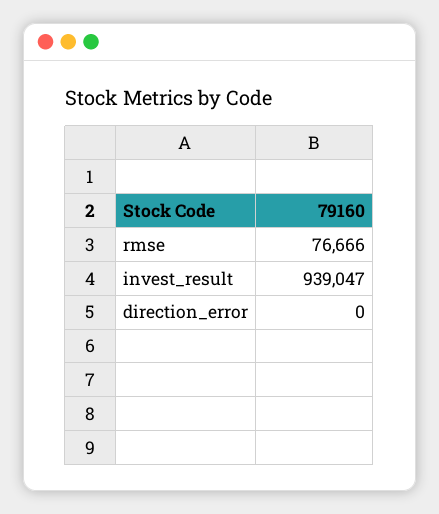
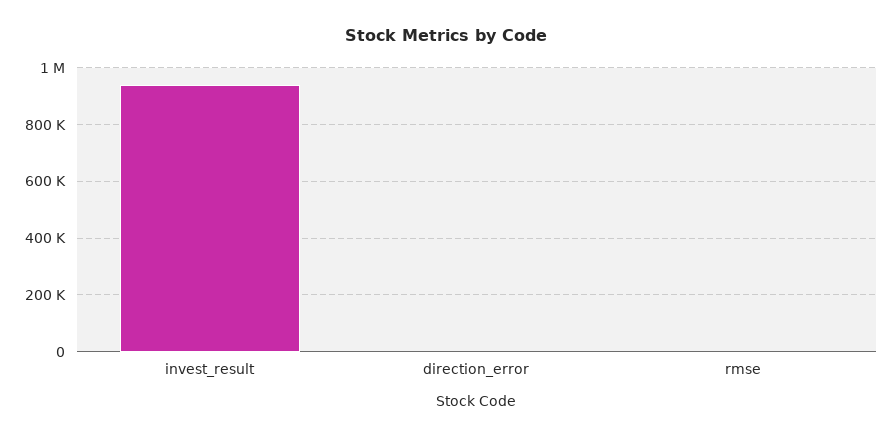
rmse: 76666 -> 0

